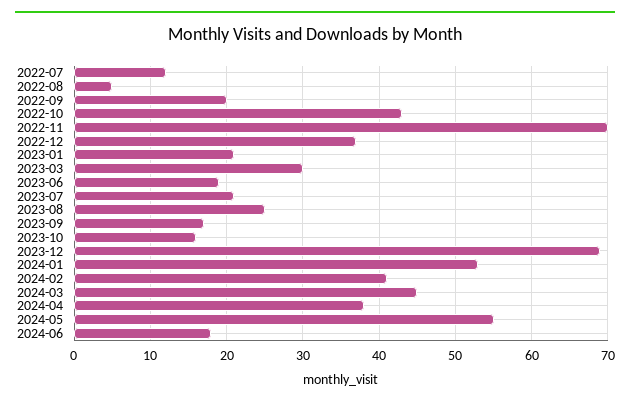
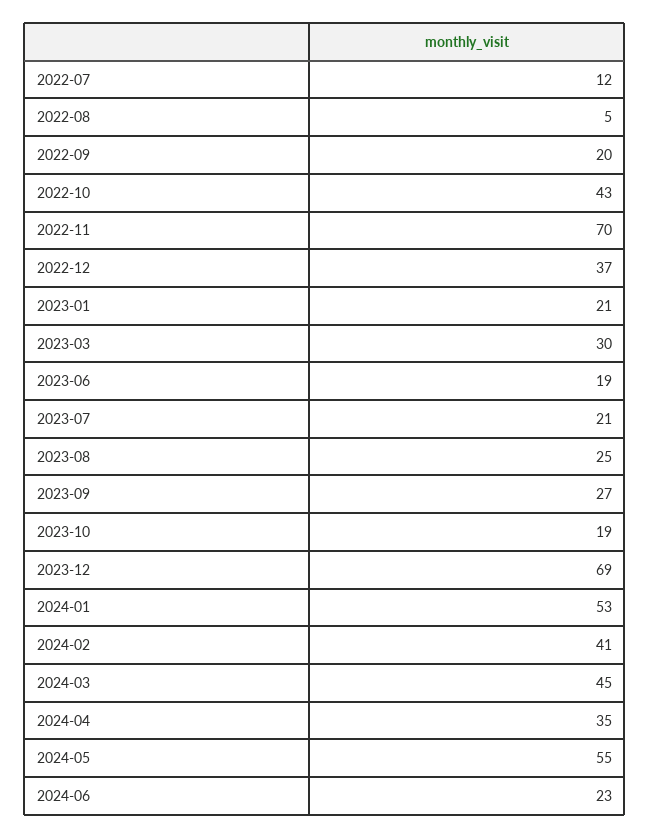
2023-09: 17 -> 27
2023-10: 16 -> 19
2024-04: 38 -> 35
2024-06: 18 -> 23

